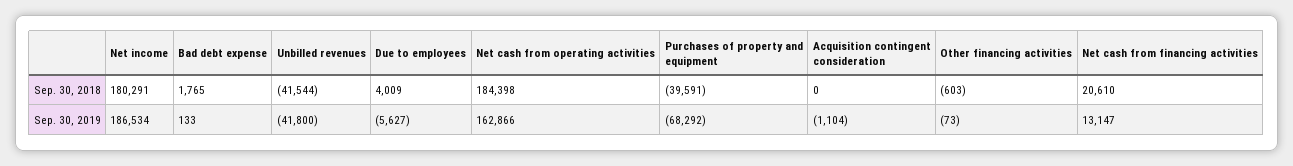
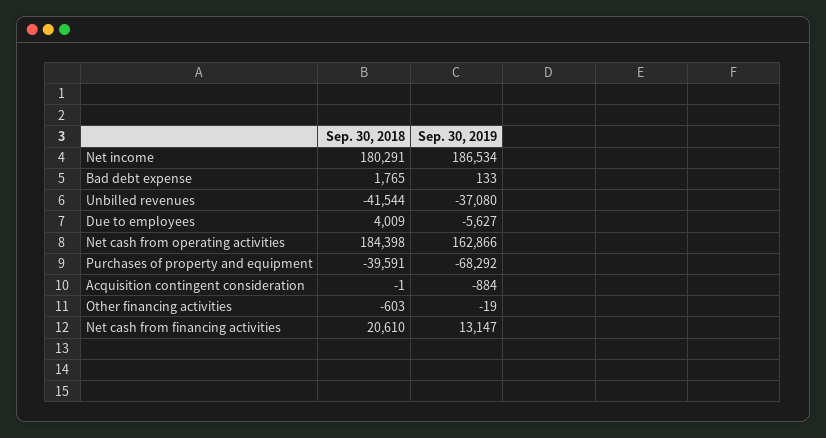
Acquisition contingent consideration, Sep. 30, 2018: 0 -> -1
Unbilled revenues, Sep. 30, 2019: -41800 -> -37080
Acquisition contingent consideration, Sep. 30, 2019: -1104 -> -884
Other financing activities, Sep. 30, 2019: -73 -> -19

